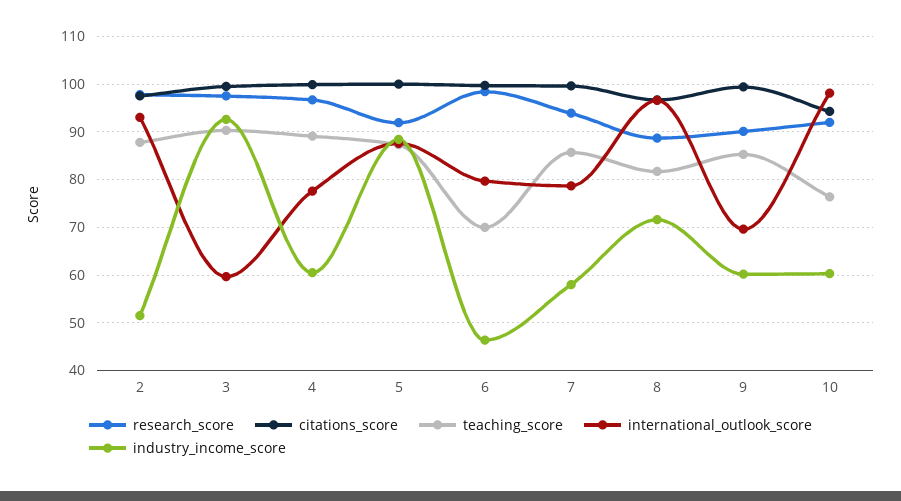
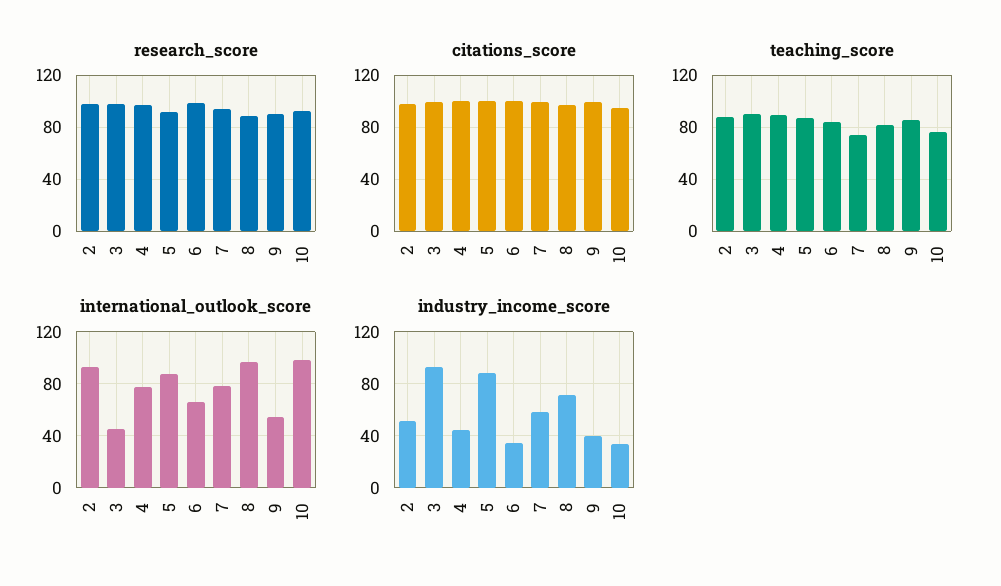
international_outlook_score, 3: 60 -> 45
industry_income_score, 4: 60 -> 45
teaching_score, 6: 70 -> 85
international_outlook_score, 6: 80 -> 65
industry_income_score, 6: 46 -> 35
teaching_score, 7: 86 -> 75
international_outlook_score, 9: 70 -> 55
industry_income_score, 9: 60 -> 40
industry_income_score, 10: 60 -> 35

